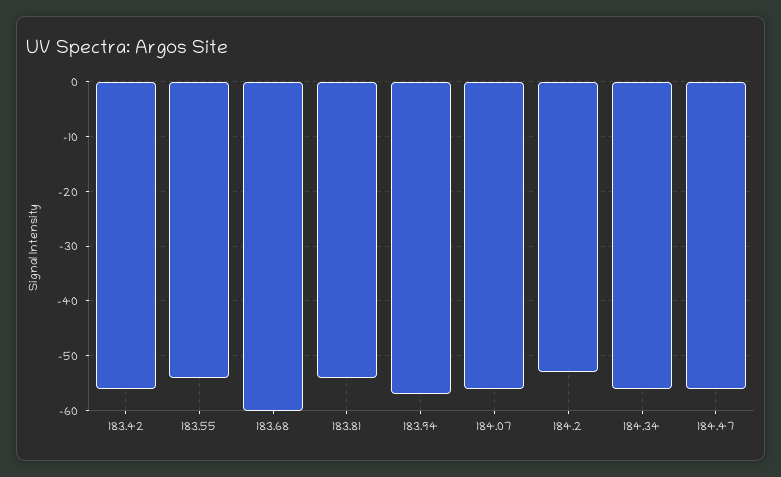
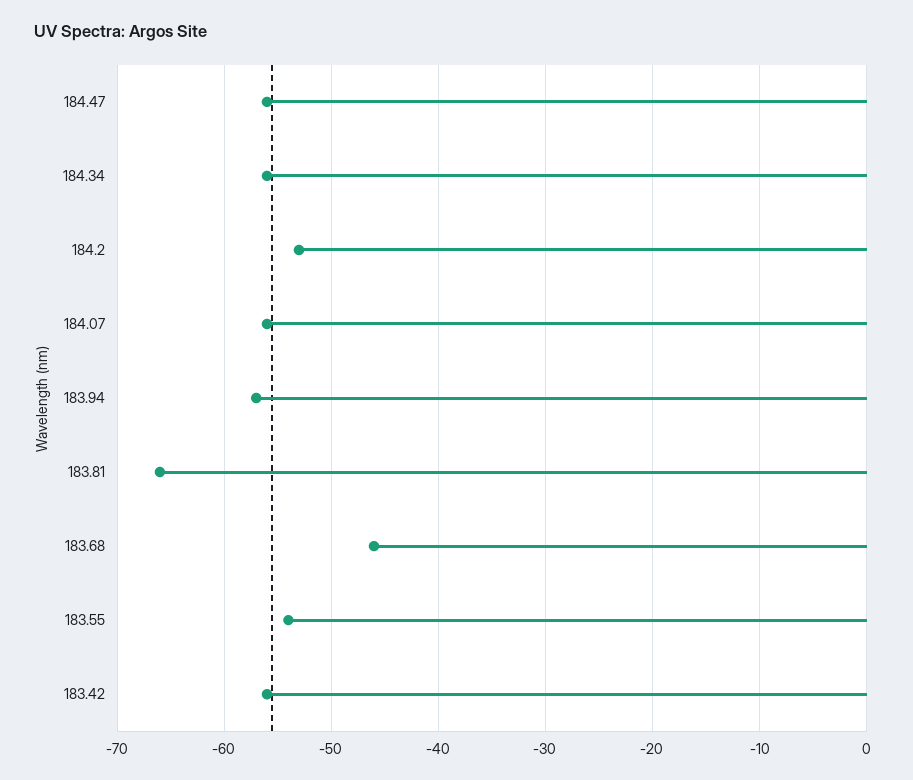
183.68: -60 -> -46
183.81: -55 -> -66

